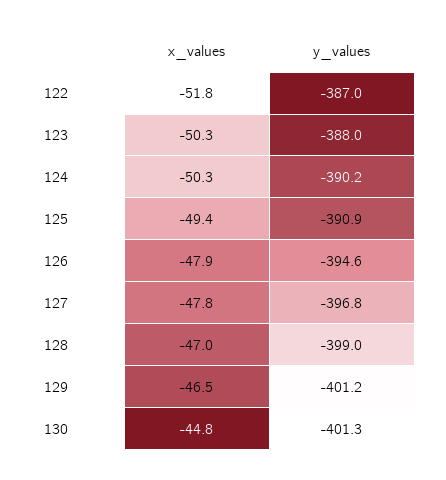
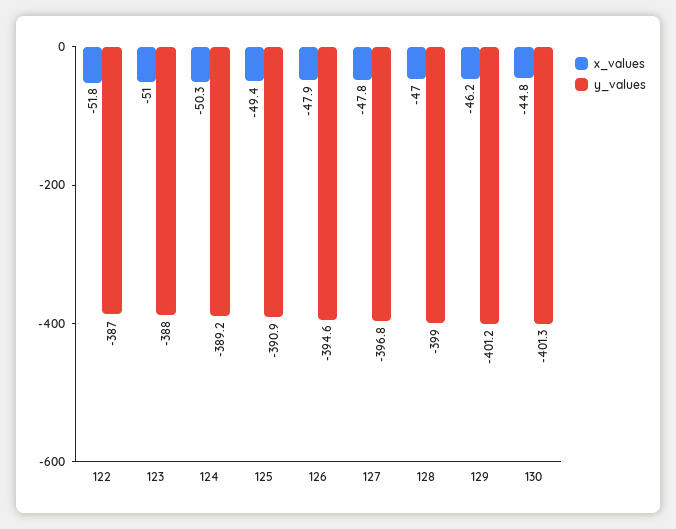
x_values, 123: -50.3 -> -51
y_values, 124: -390.2 -> -389.2
x_values, 129: -46.5 -> -46.2

